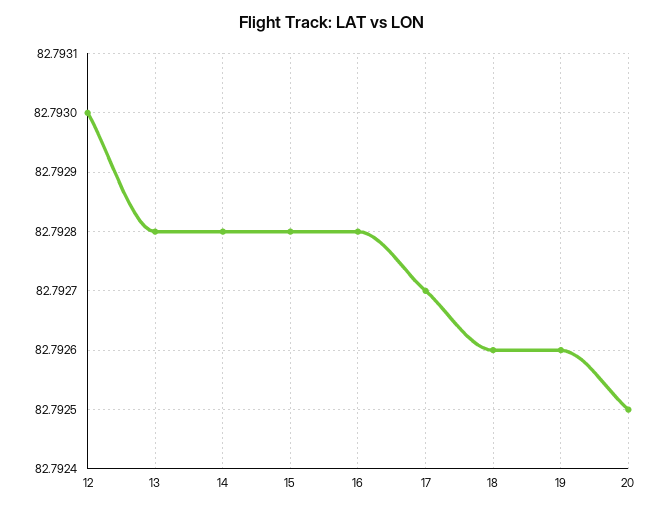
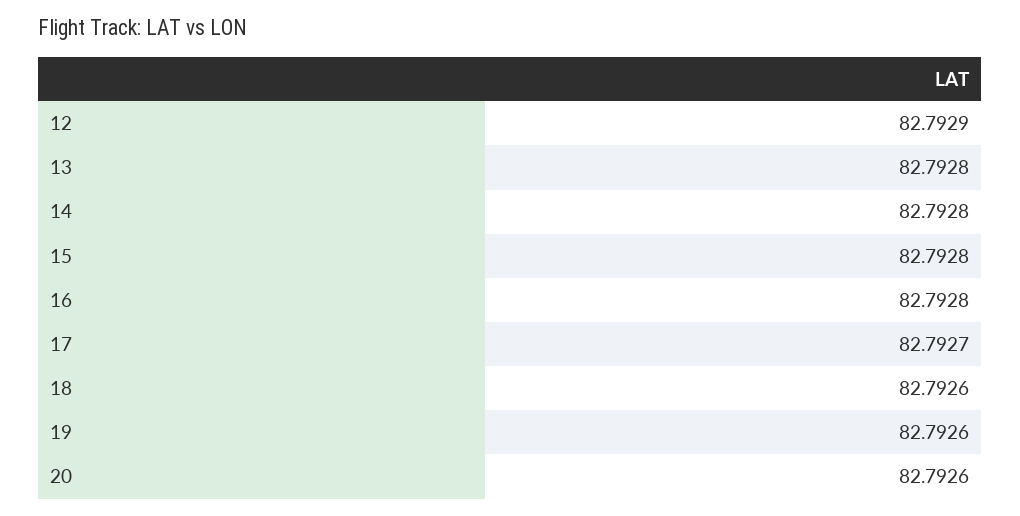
12: 82.793 -> 82.7929
20: 82.7925 -> 82.7926

